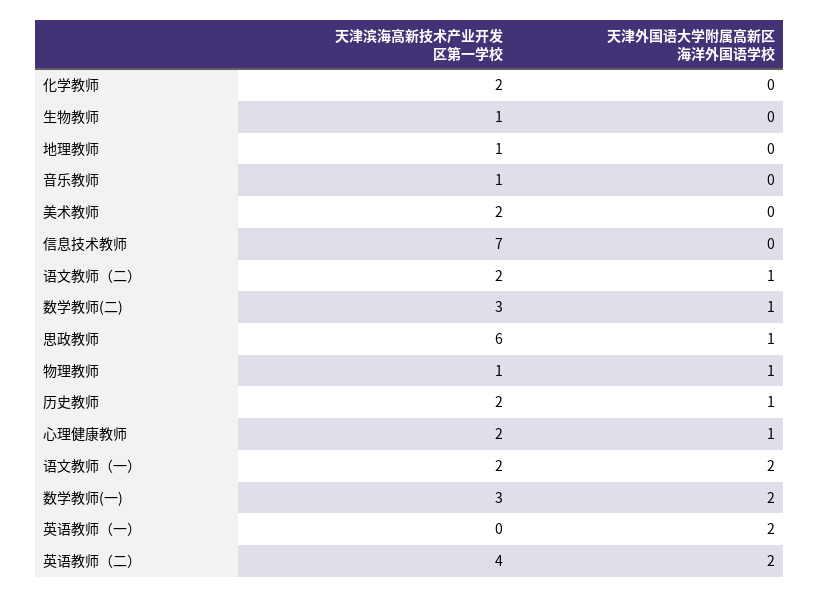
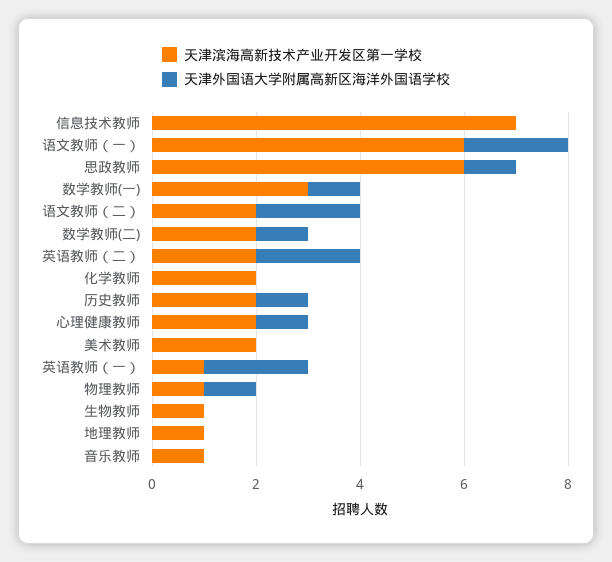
天津外国语大学附属高新区海洋外国语学校, 语文教师（二）: 1 -> 2
天津滨海高新技术产业开发区第一学校, 数学教师(二): 3 -> 2
天津滨海高新技术产业开发区第一学校, 语文教师（一）: 2 -> 6
天津外国语大学附属高新区海洋外国语学校, 数学教师(一): 2 -> 1
天津滨海高新技术产业开发区第一学校, 英语教师（一）: 0 -> 1
天津滨海高新技术产业开发区第一学校, 英语教师（二）: 4 -> 2

